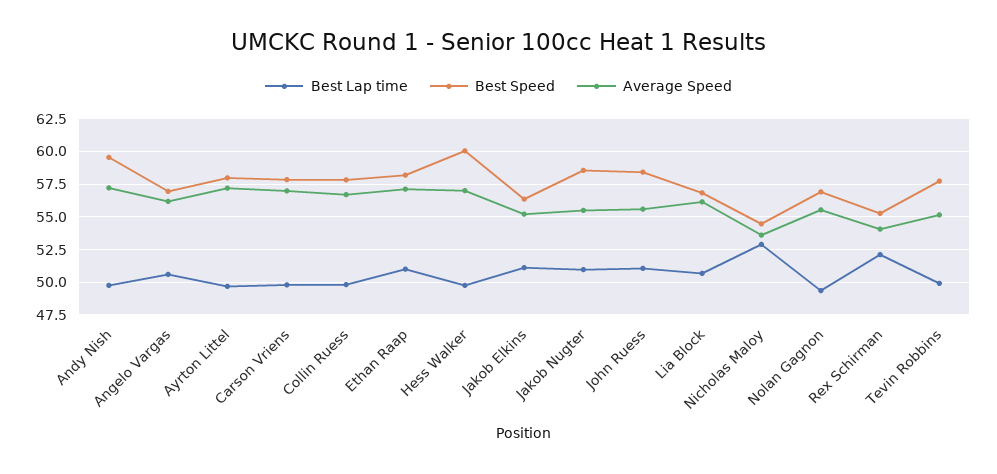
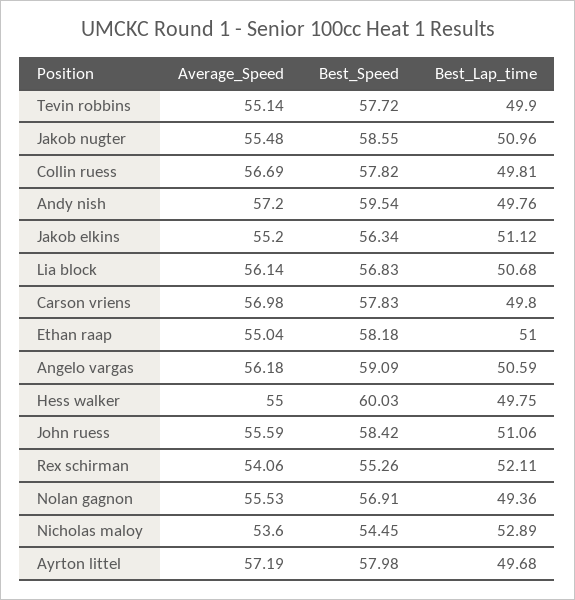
Best Speed, Angelo Vargas: 57 -> 59.09
Average Speed, Ethan Raap: 57 -> 55.04
Average Speed, Hess Walker: 57 -> 55

